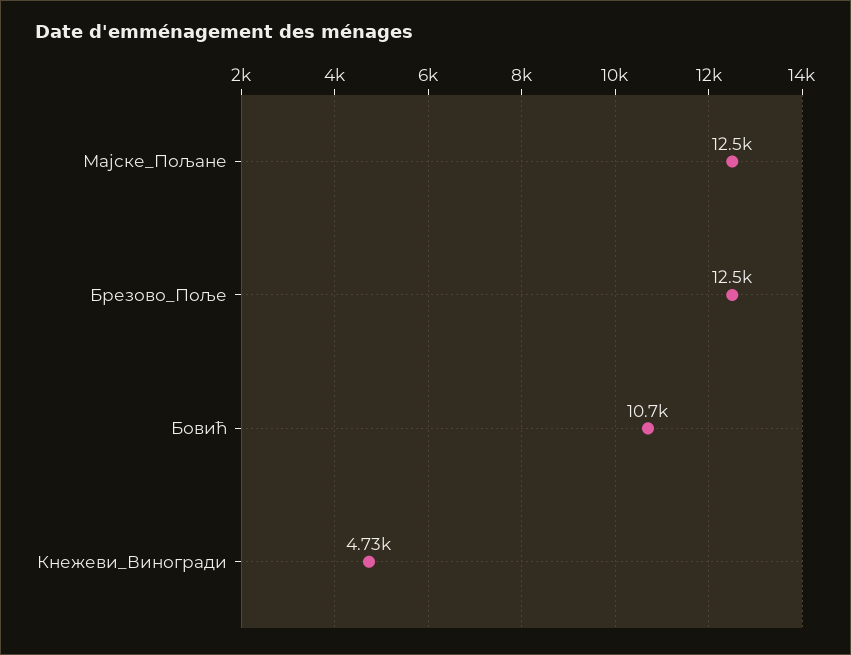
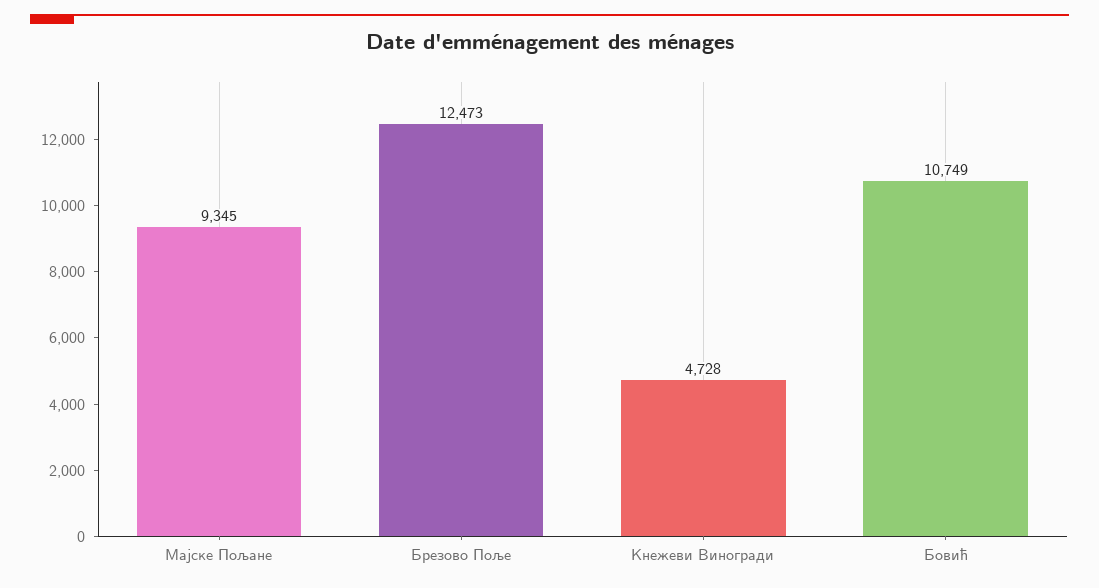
Мајске_Пољане: 12500 -> 9345

